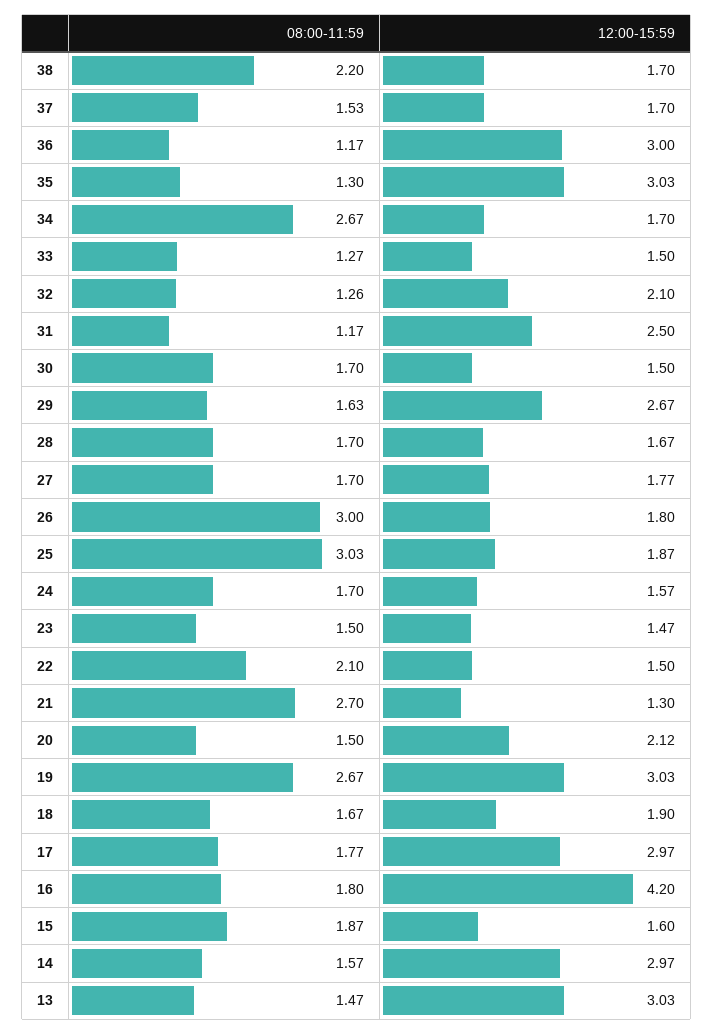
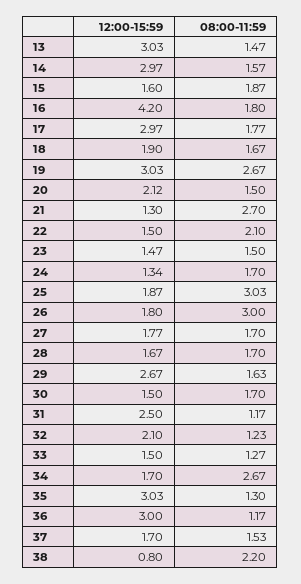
12:00-15:59, 38: 1.7 -> 0.8
08:00-11:59, 32: 1.26 -> 1.23
12:00-15:59, 24: 1.57 -> 1.34

